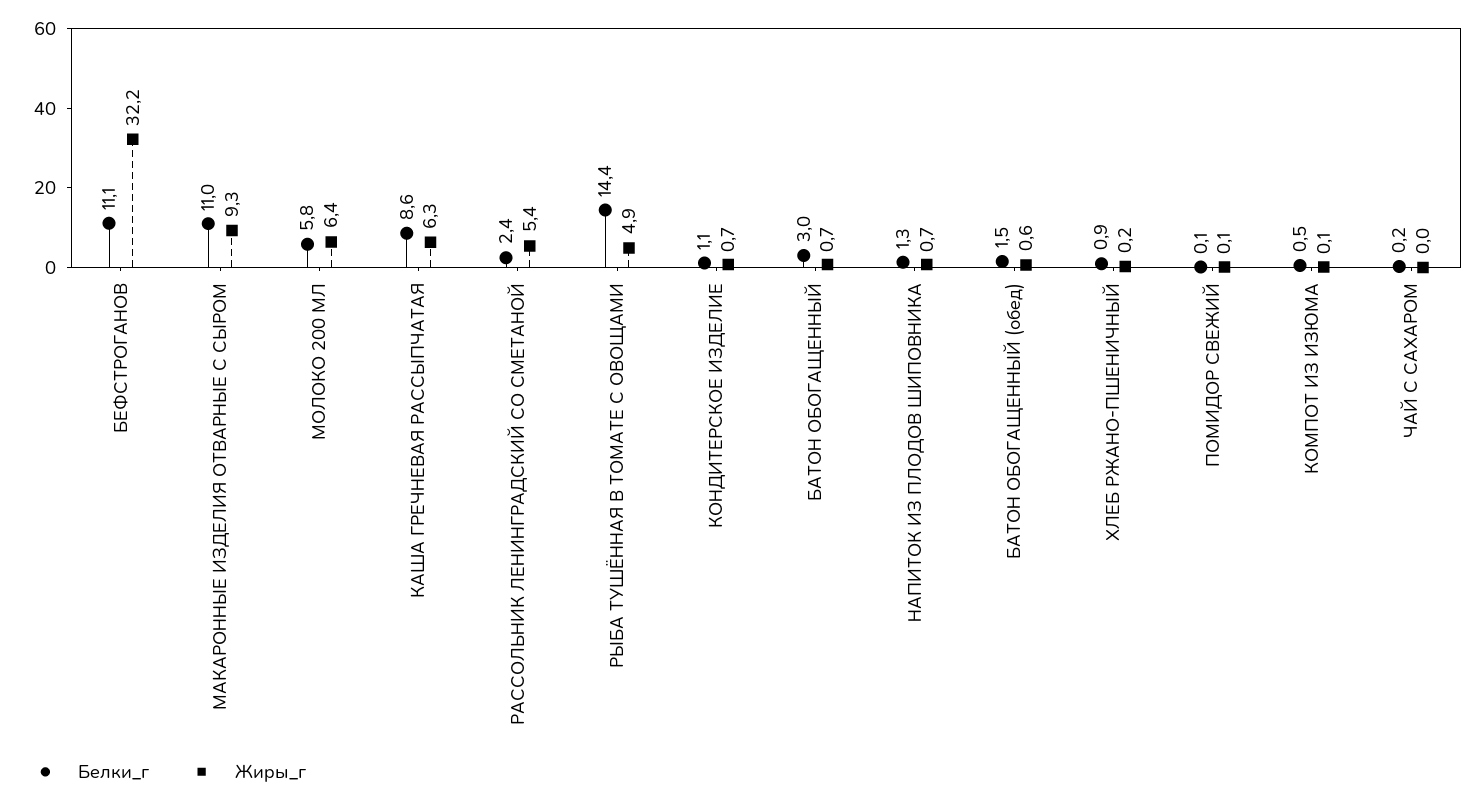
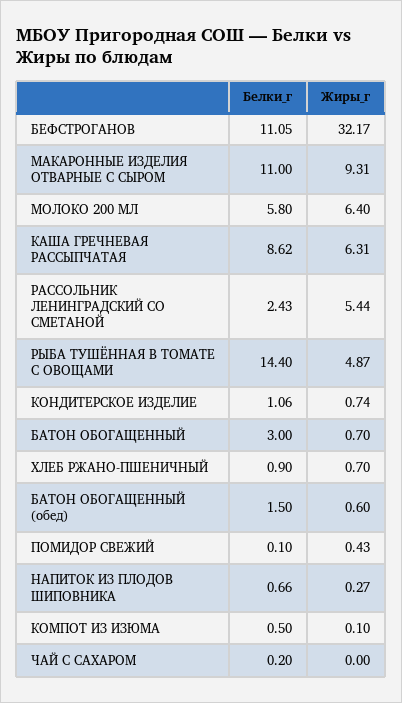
Белки_г, НАПИТОК ИЗ ПЛОДОВ ШИПОВНИКА: 1.3 -> 0.66
Жиры_г, НАПИТОК ИЗ ПЛОДОВ ШИПОВНИКА: 0.7 -> 0.27
Жиры_г, ХЛЕБ РЖАНО-ПШЕНИЧНЫЙ: 0.2 -> 0.7
Жиры_г, ПОМИДОР СВЕЖИЙ: 0.1 -> 0.43

